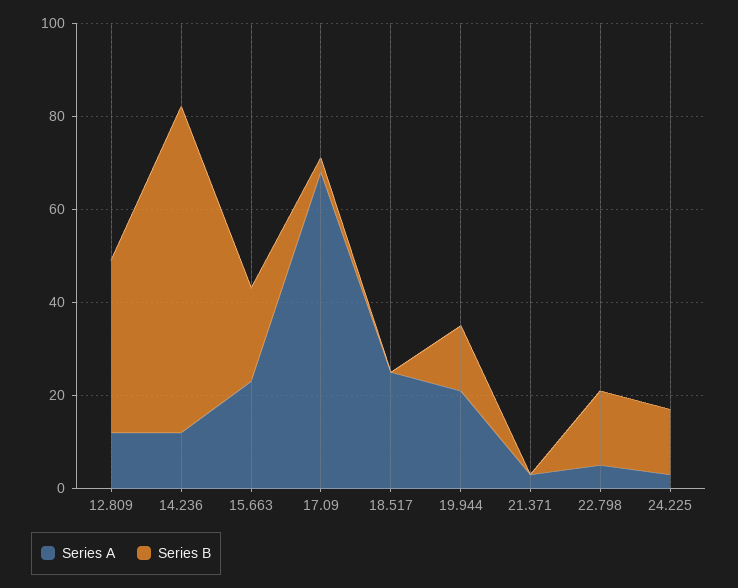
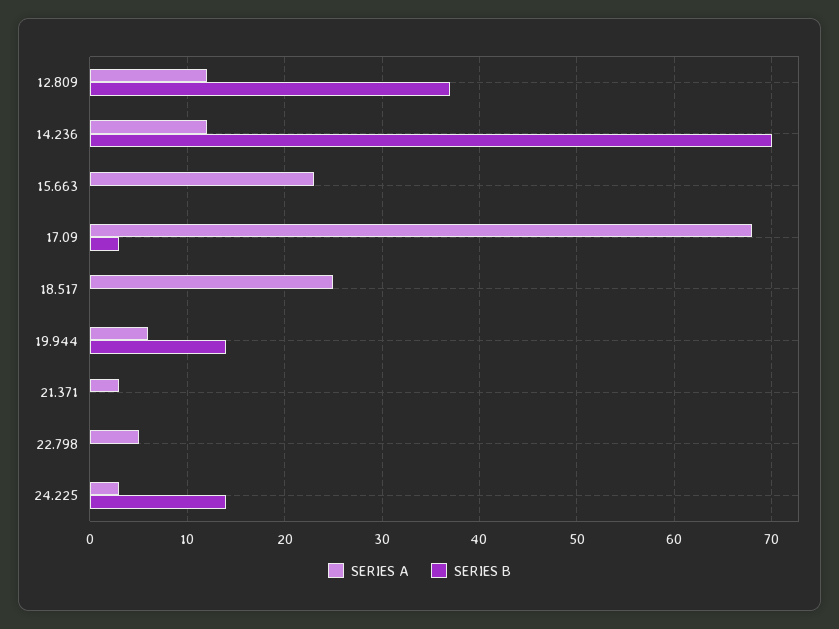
Series B, 15.663: 20 -> 0
Series A, 19.944: 20 -> 6
Series B, 22.798: 15 -> 0

